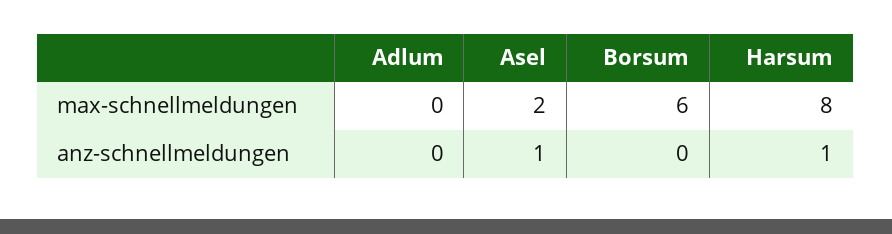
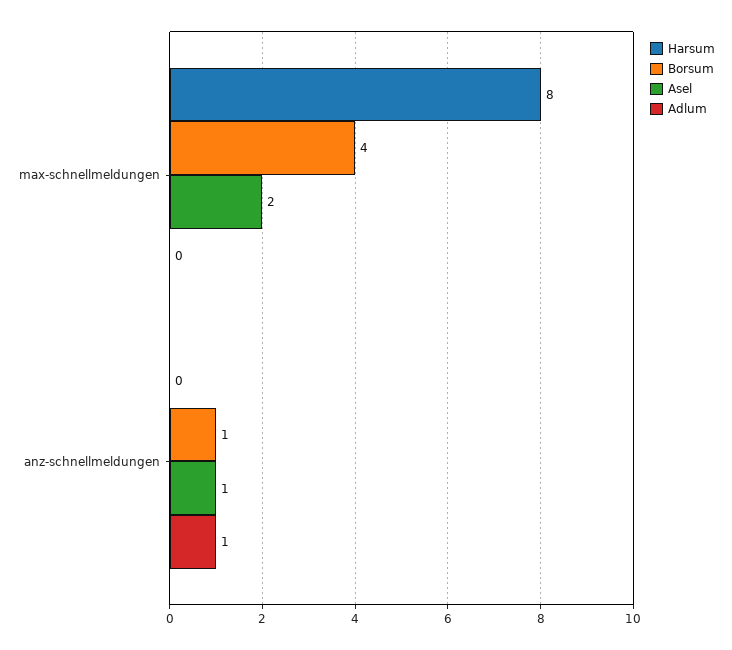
Borsum, max-schnellmeldungen: 6 -> 4
Adlum, anz-schnellmeldungen: 0 -> 1
Borsum, anz-schnellmeldungen: 0 -> 1
Harsum, anz-schnellmeldungen: 1 -> 0

